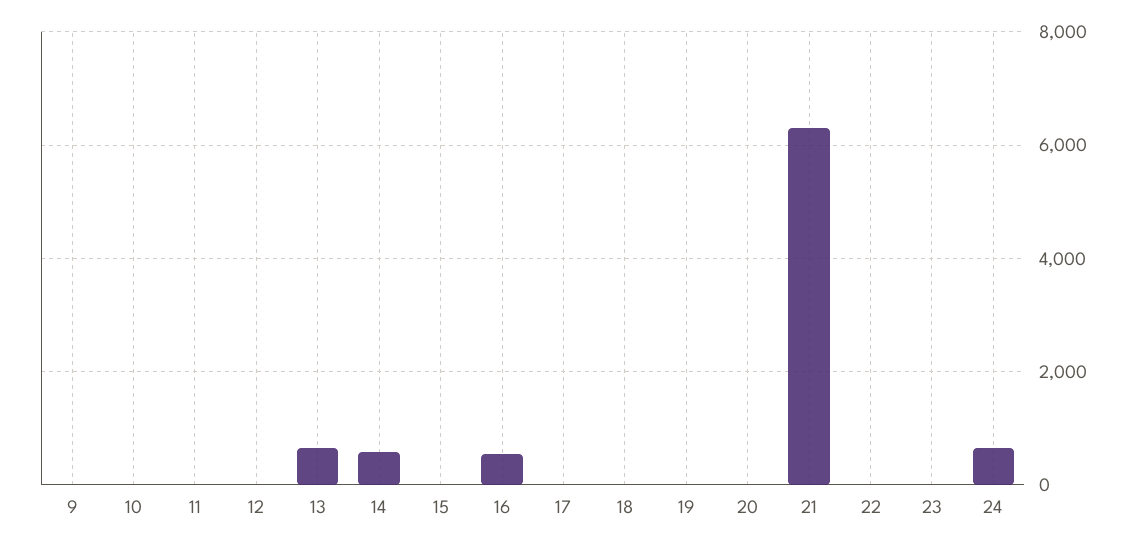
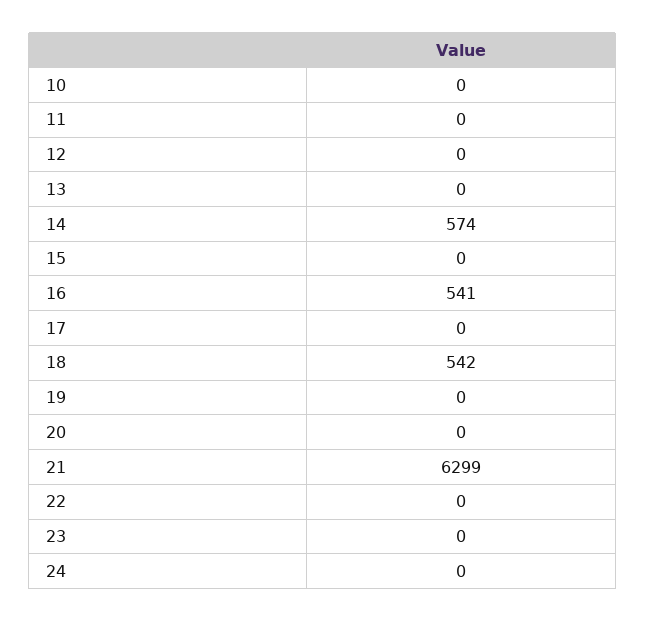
9: 0 -> none
13: 600 -> 0
18: 0 -> 542
24: 600 -> 0

